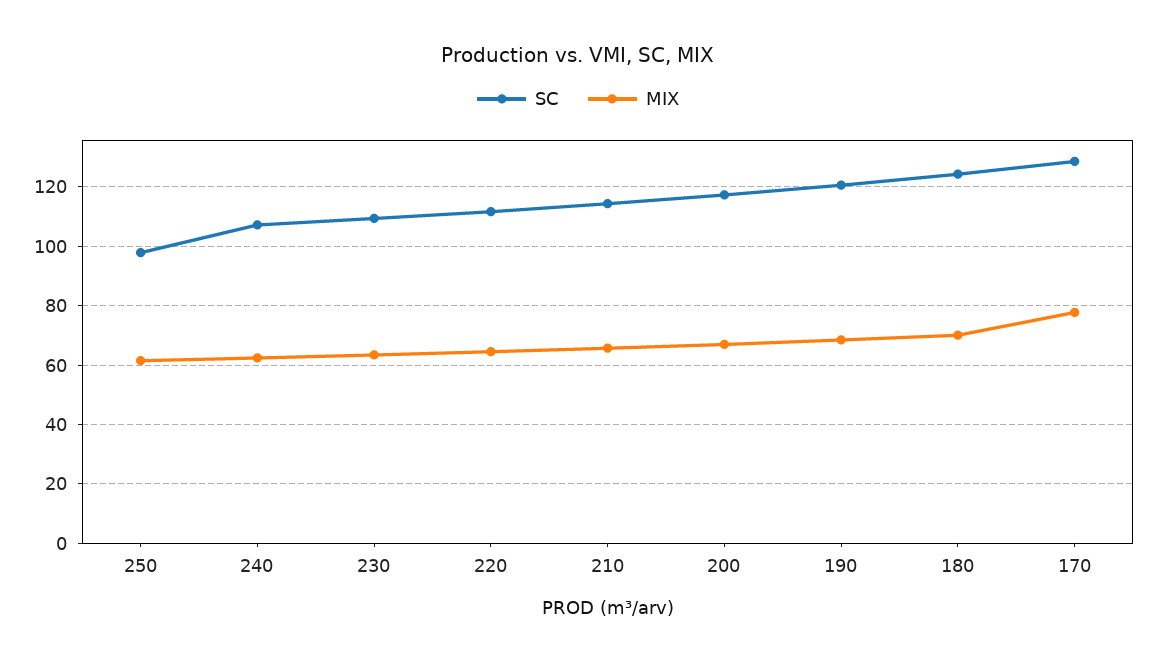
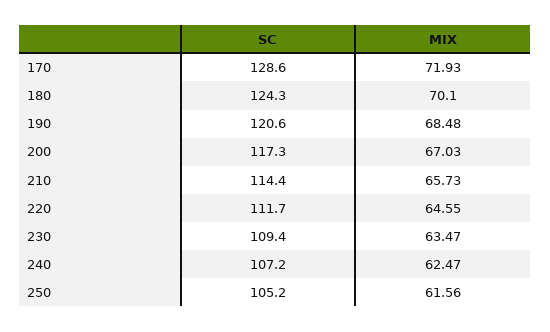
SC, 250: 97.5 -> 105.2
MIX, 170: 77.5 -> 71.93

